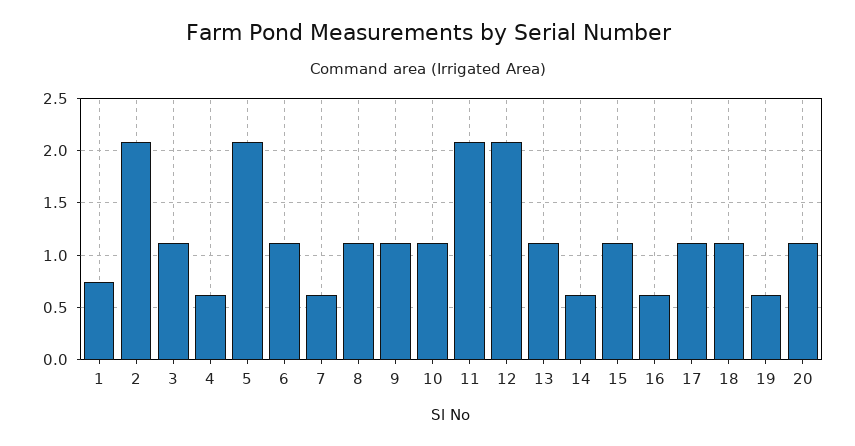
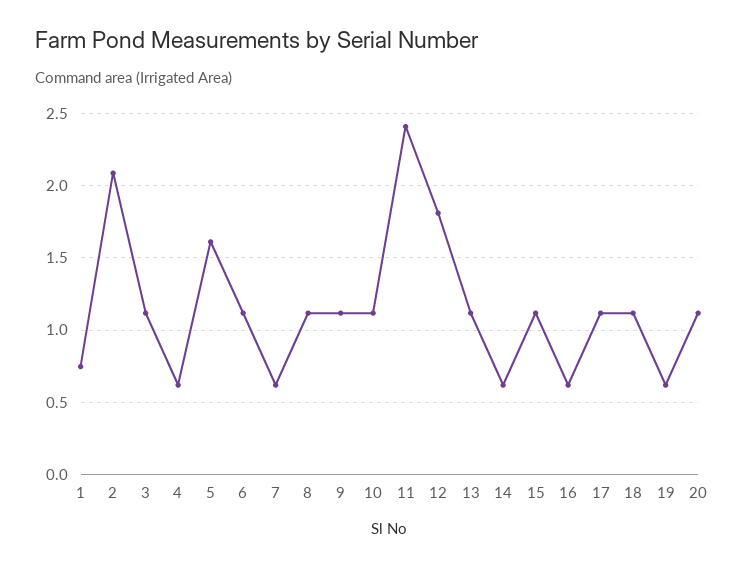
5: 2.1 -> 1.6
11: 2.1 -> 2.4
12: 2.1 -> 1.8

